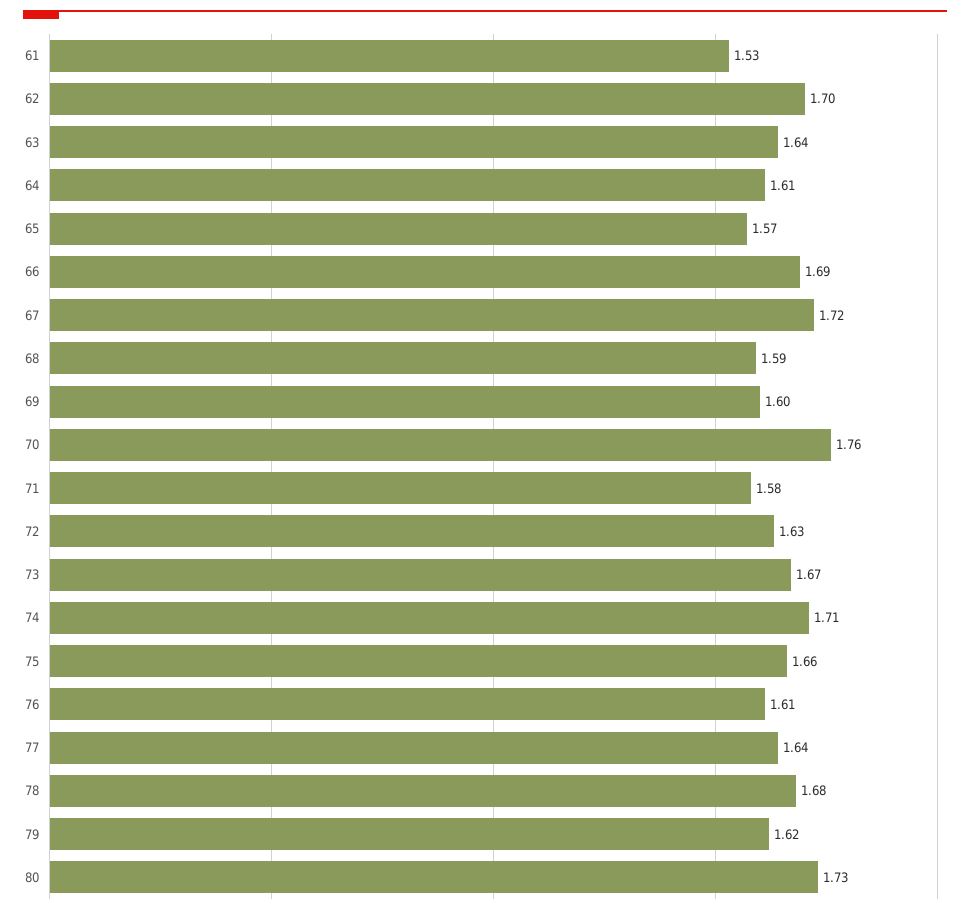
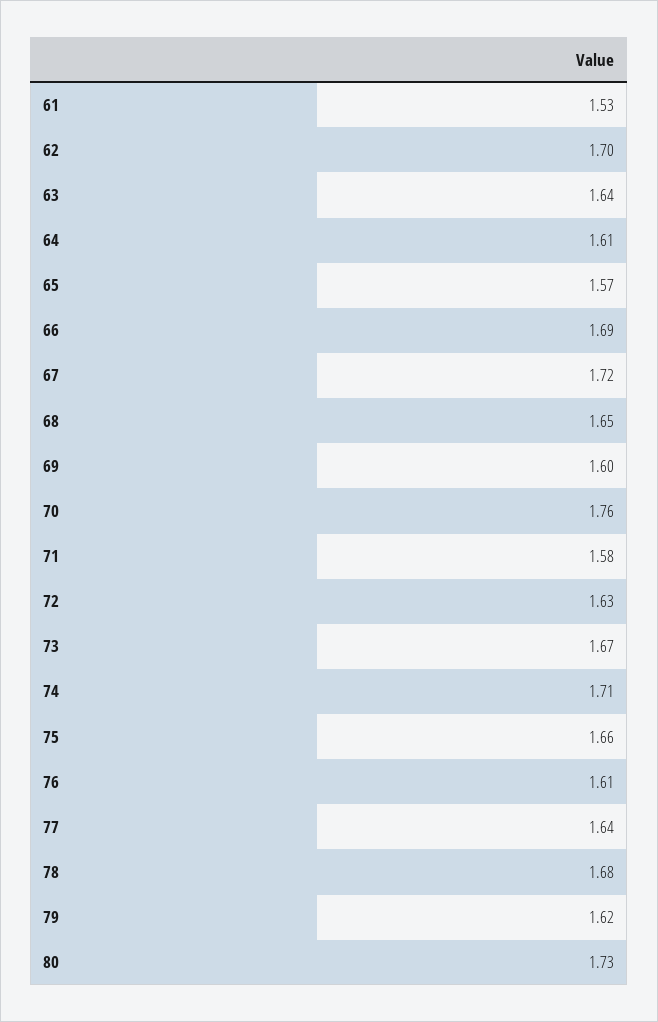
68: 1.59 -> 1.65

